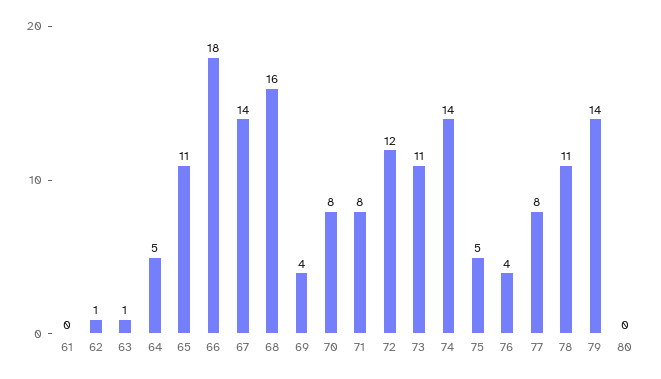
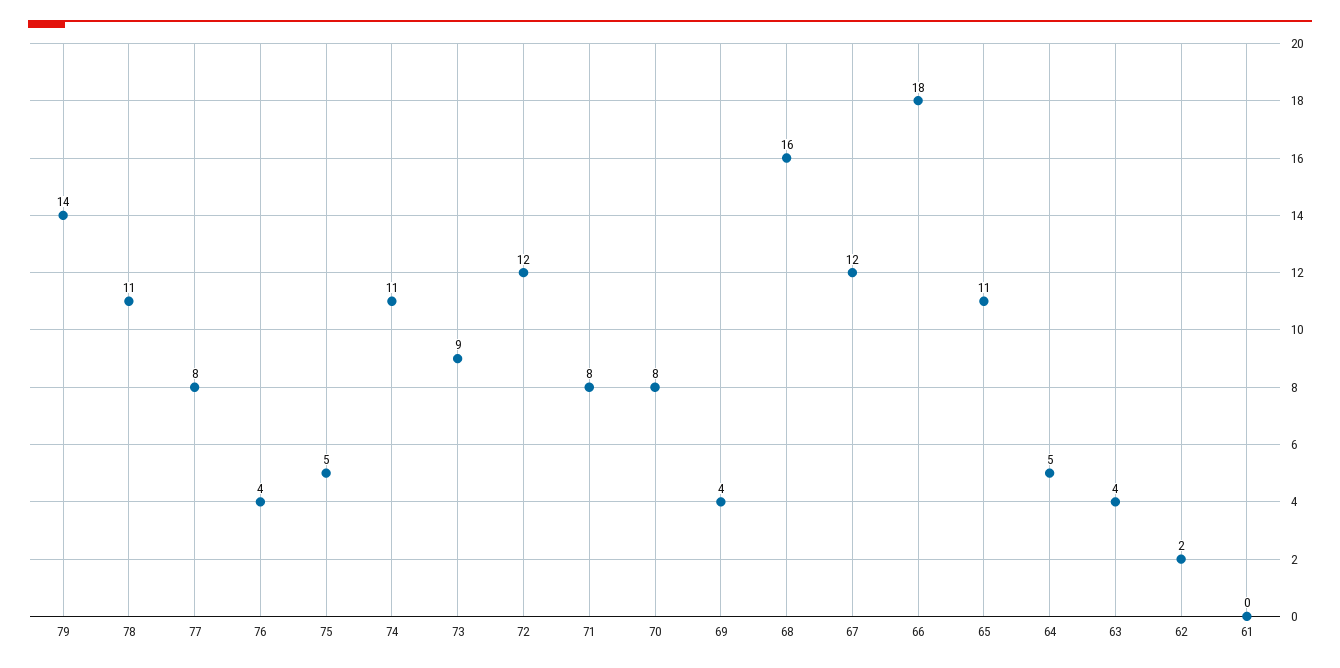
62: 1 -> 2
63: 1 -> 4
67: 14 -> 12
73: 11 -> 9
74: 14 -> 11
80: 0 -> none

